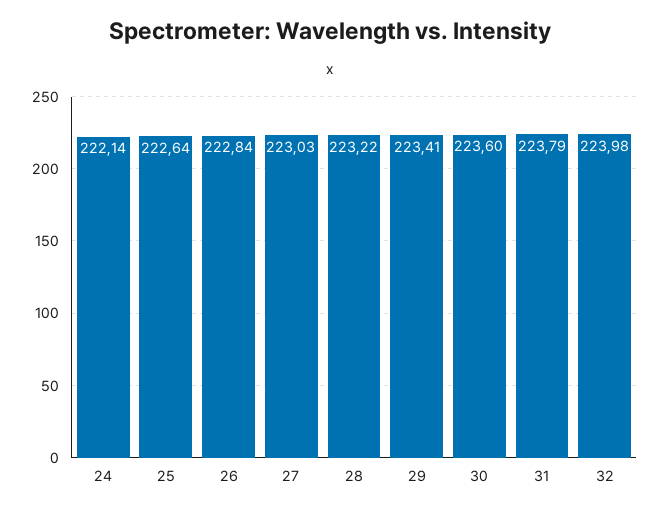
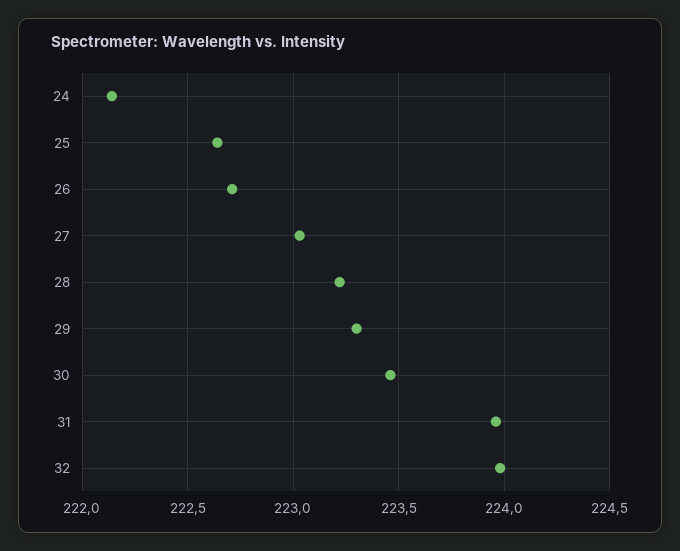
26: 222.84 -> 222.7
29: 223.41 -> 223.3
30: 223.6 -> 223.45
31: 223.79 -> 223.95

